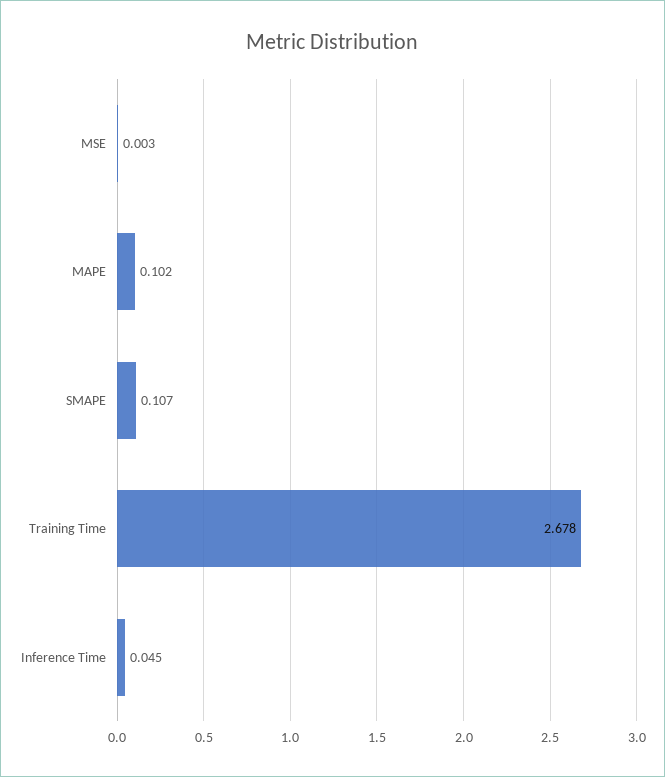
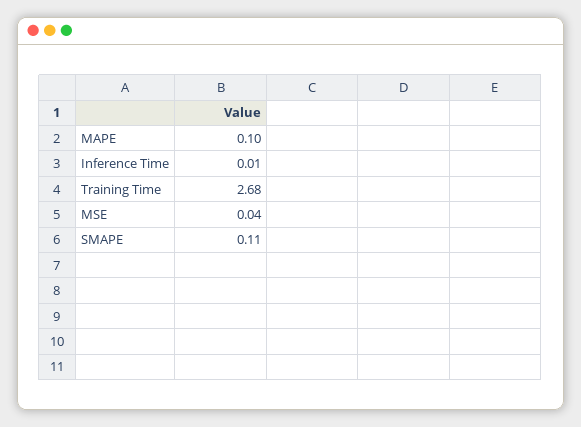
MSE: 0.003 -> 0.04
Inference Time: 0.045 -> 0.01

